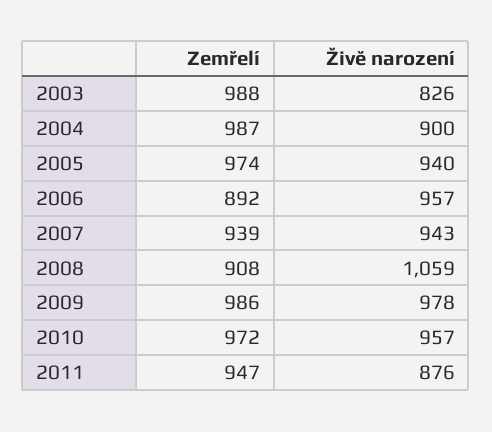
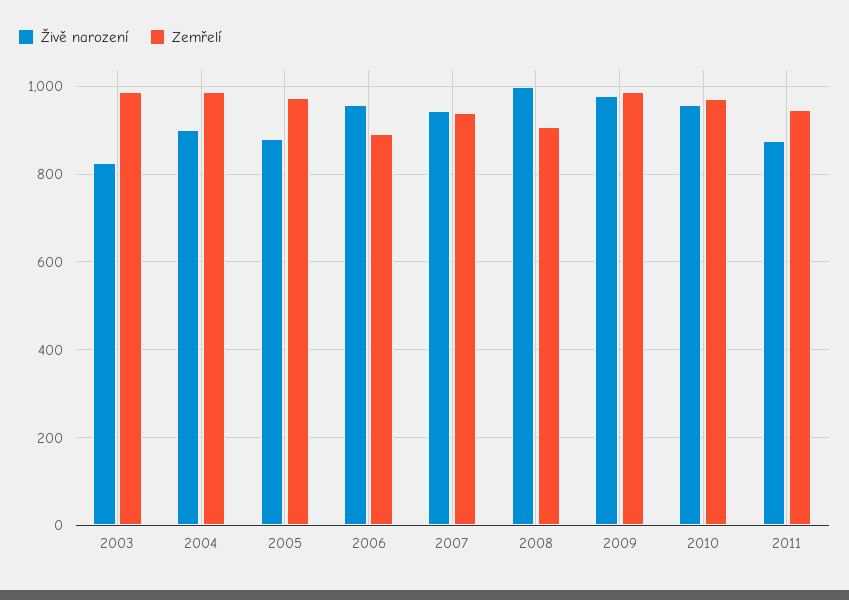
Živě narození, 2005: 940 -> 880
Živě narození, 2008: 1059 -> 1000

